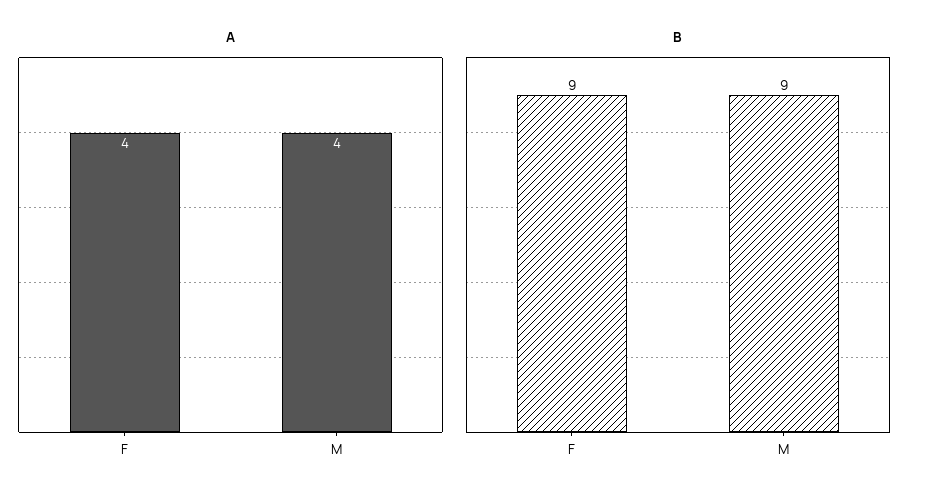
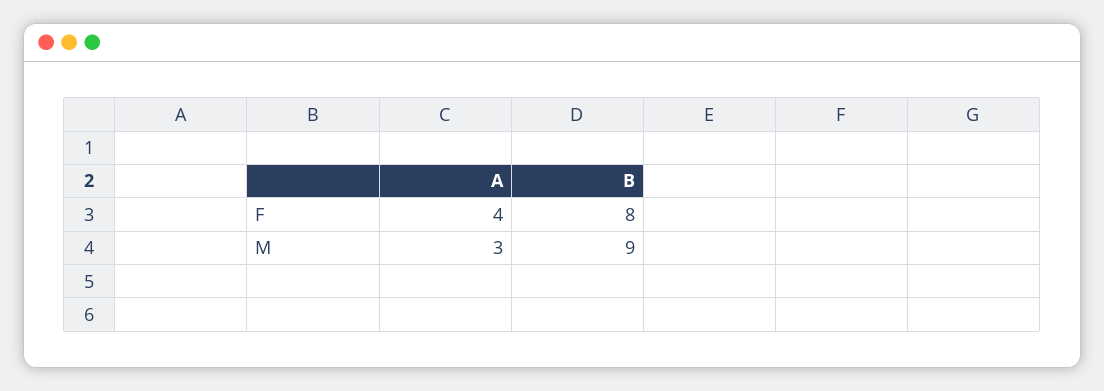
A, M: 4 -> 3
B, F: 9 -> 8

